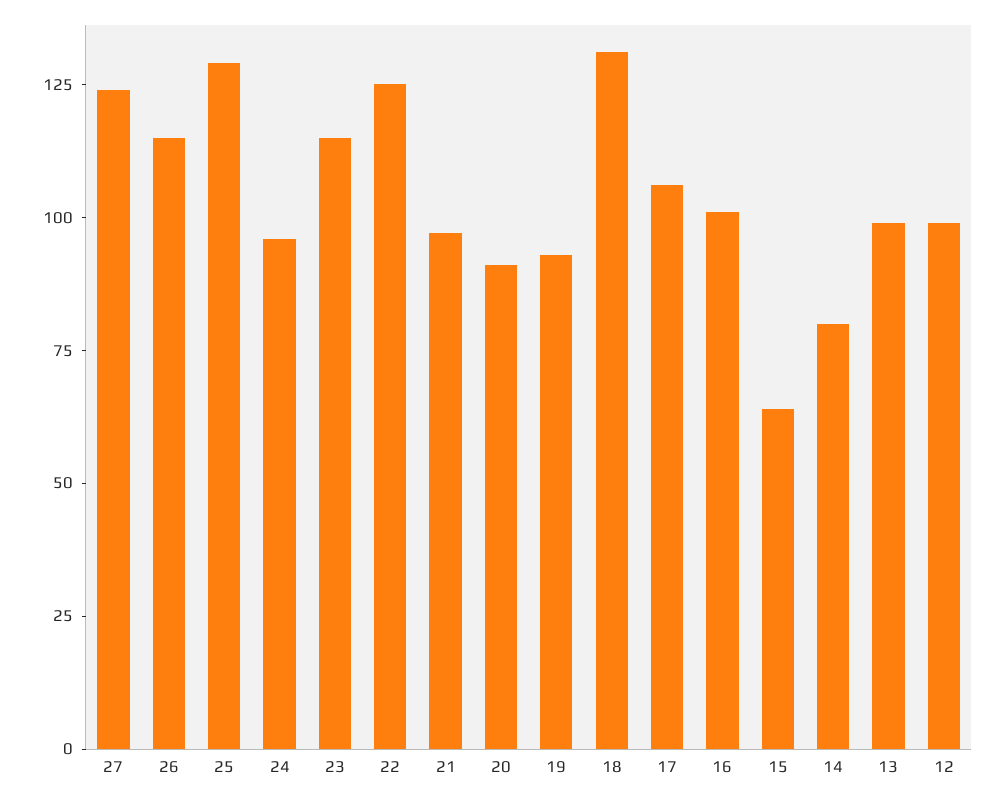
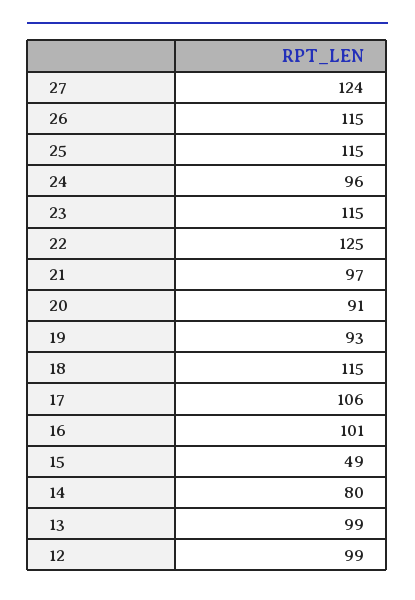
25: 130 -> 115
18: 130 -> 115
15: 65 -> 49

